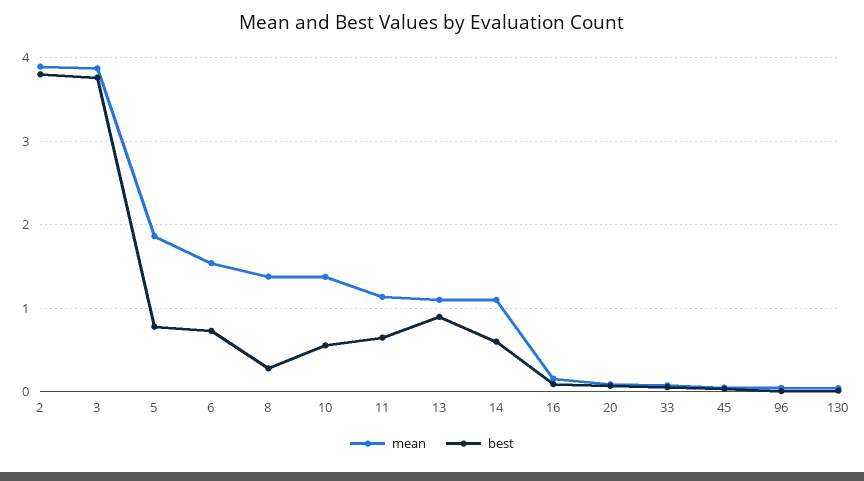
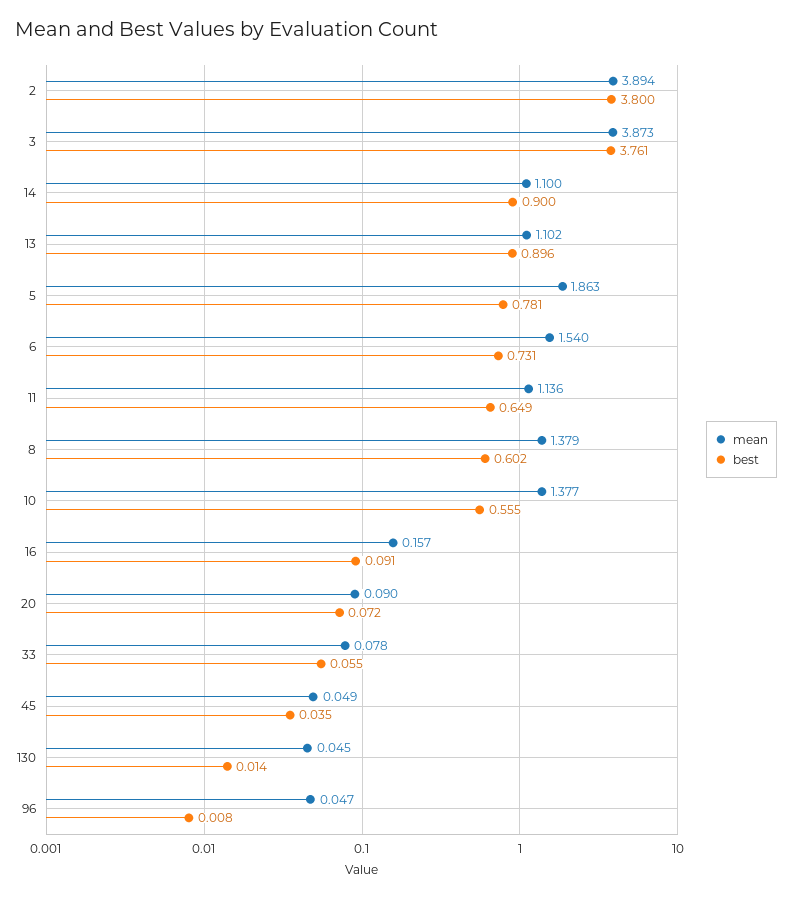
best, 8: 0.3 -> 0.602
best, 14: 0.6 -> 0.9

